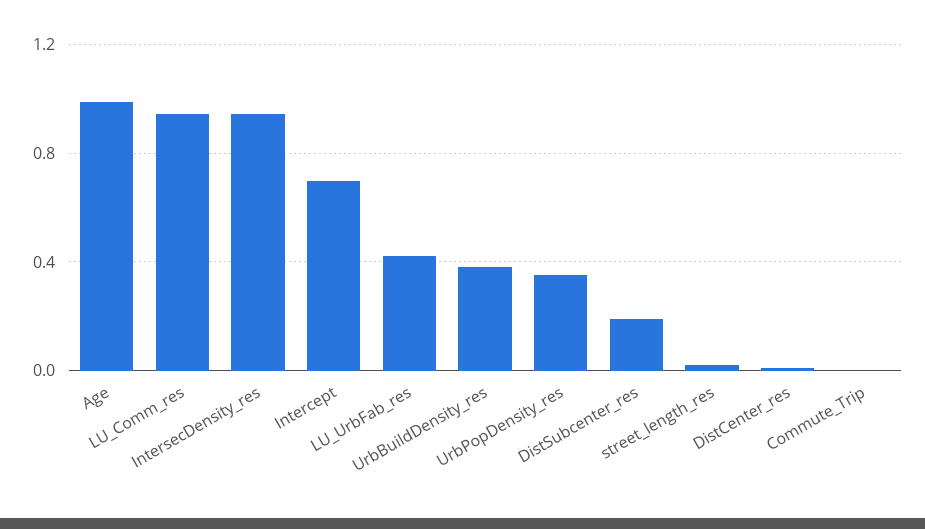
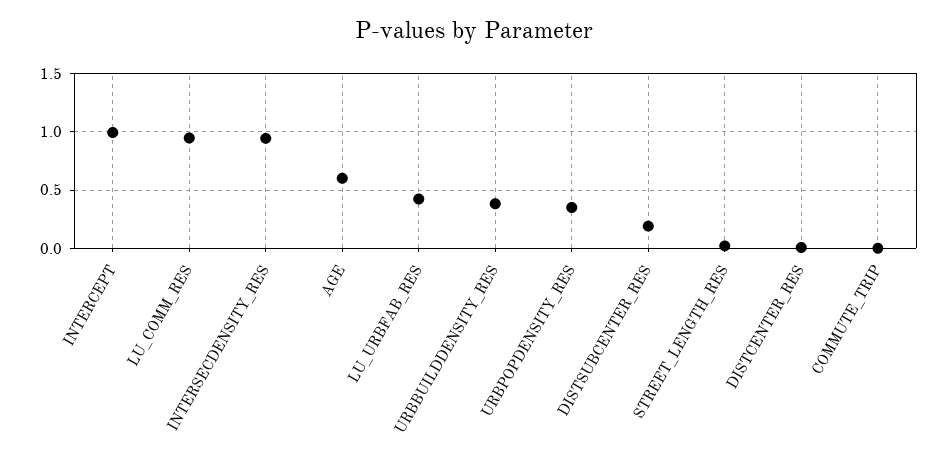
Age: 1 -> 0.6
Intercept: 0.7 -> 1

